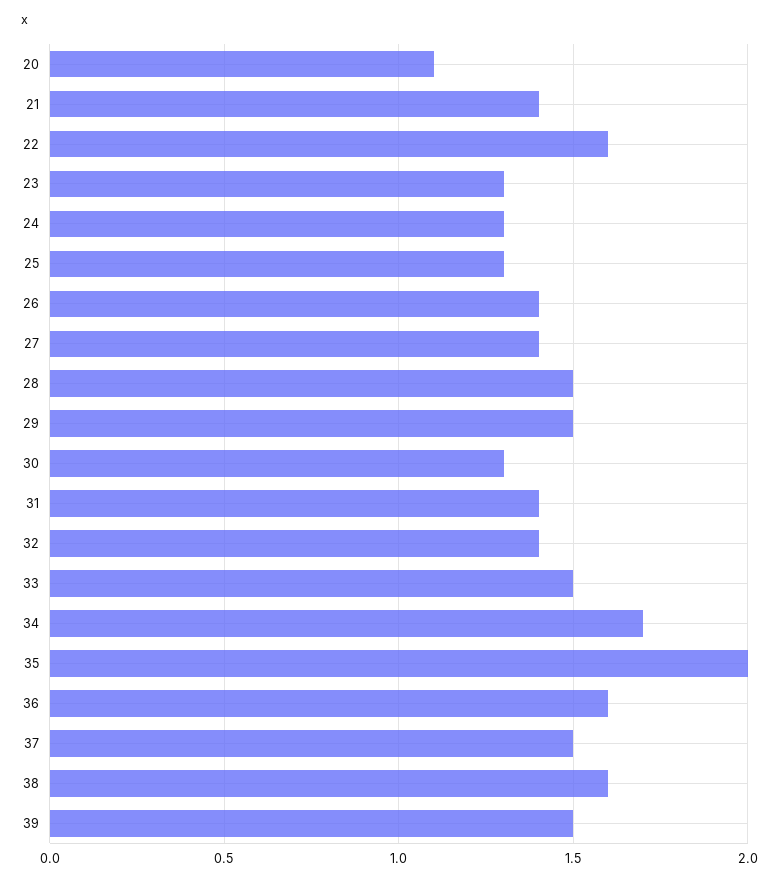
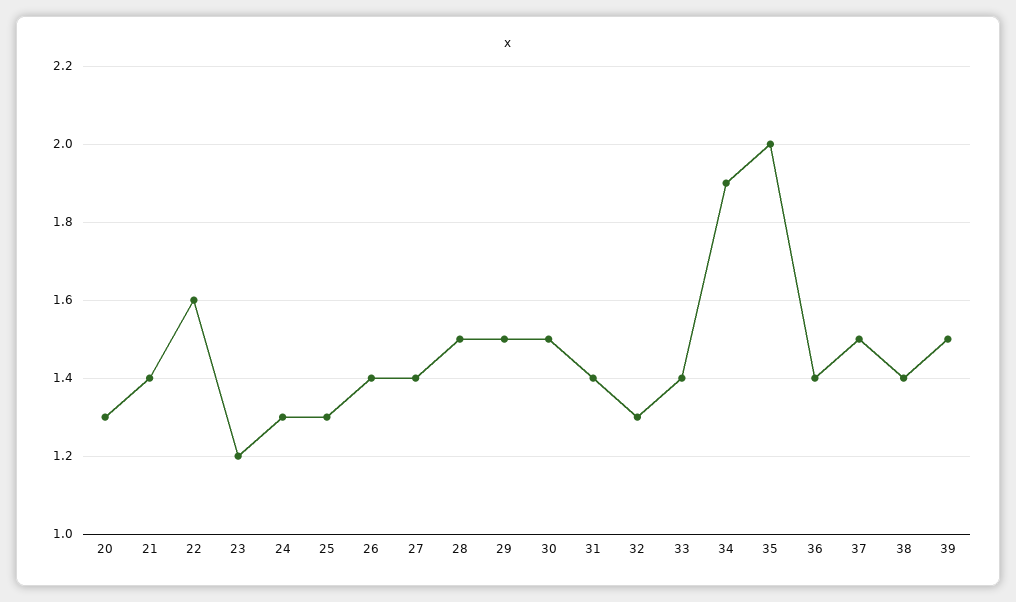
20: 1.1 -> 1.3
23: 1.3 -> 1.2
30: 1.3 -> 1.5
32: 1.4 -> 1.3
33: 1.5 -> 1.4
34: 1.7 -> 1.9
36: 1.6 -> 1.4
38: 1.6 -> 1.4

